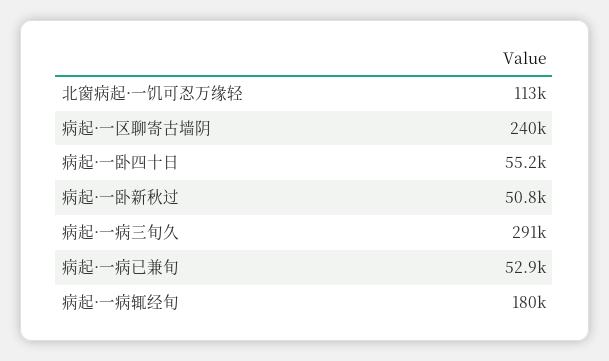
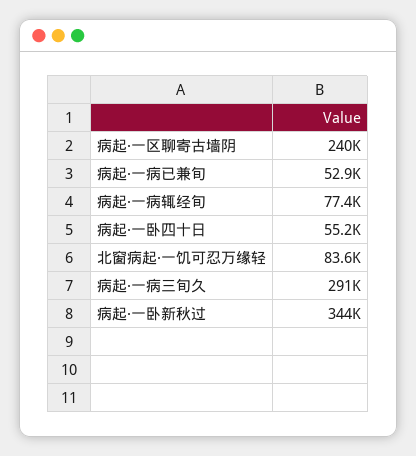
北窗病起·一饥可忍万缘轻: 113000 -> 83600
病起·一卧新秋过: 50800 -> 344000
病起·一病辄经旬: 180000 -> 77400

